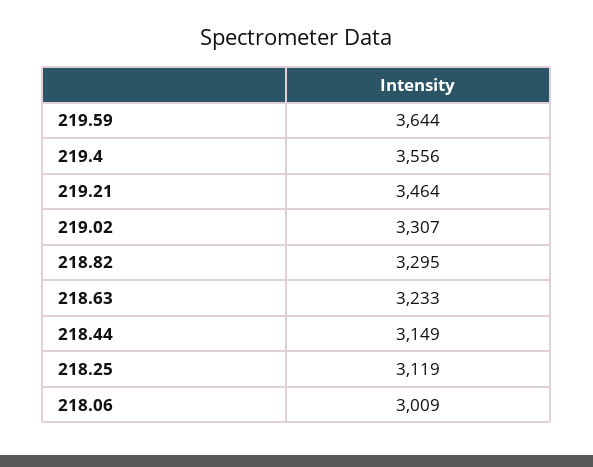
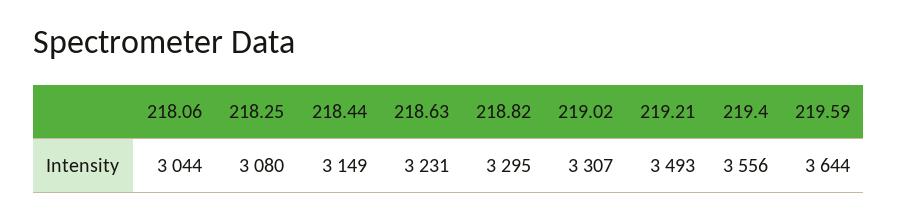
219.21: 3464 -> 3493
218.63: 3233 -> 3231
218.25: 3119 -> 3080
218.06: 3009 -> 3044

